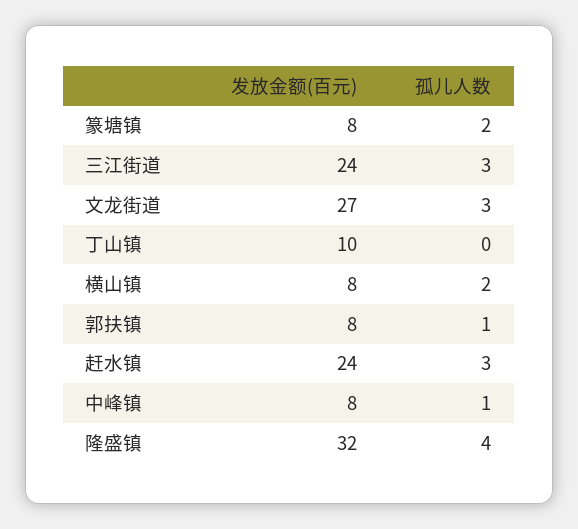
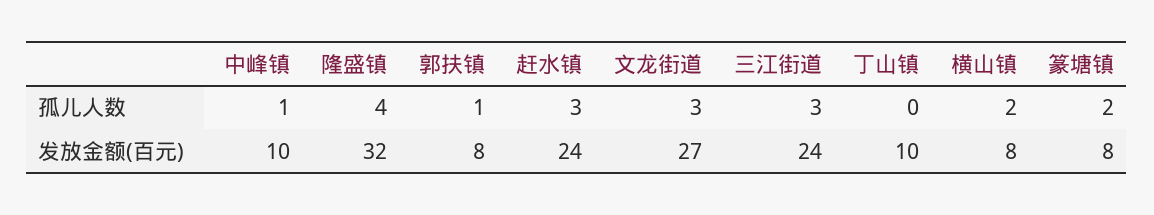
发放金额(百元), 中峰镇: 8 -> 10

